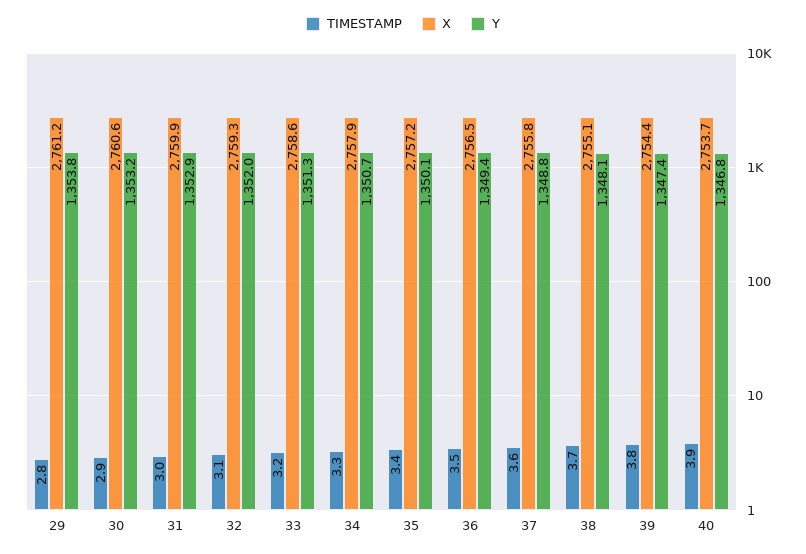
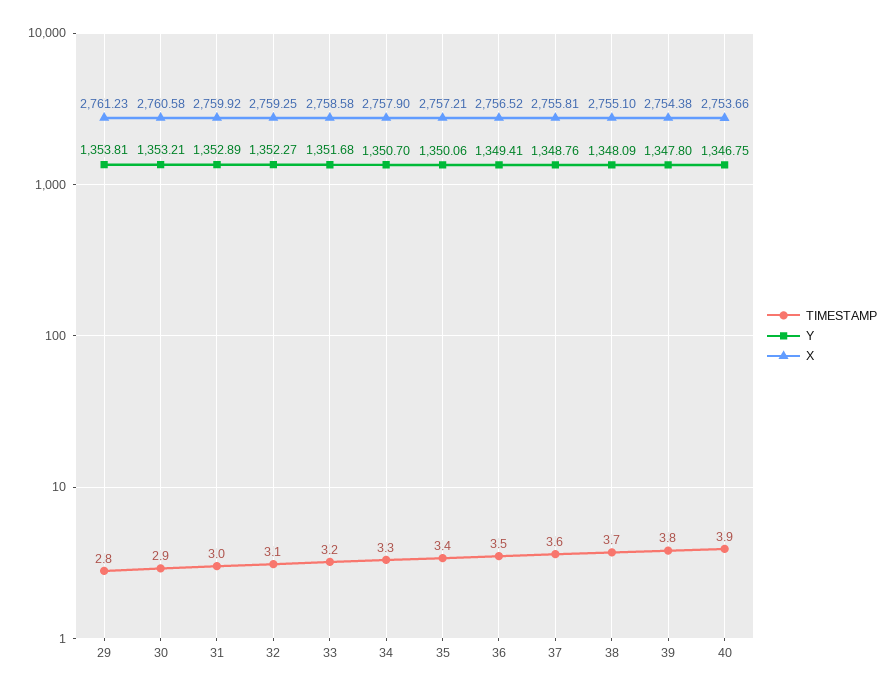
Y, 32: 1352 -> 1352.27
Y, 33: 1351.3 -> 1351.68
Y, 39: 1347.4 -> 1347.8

